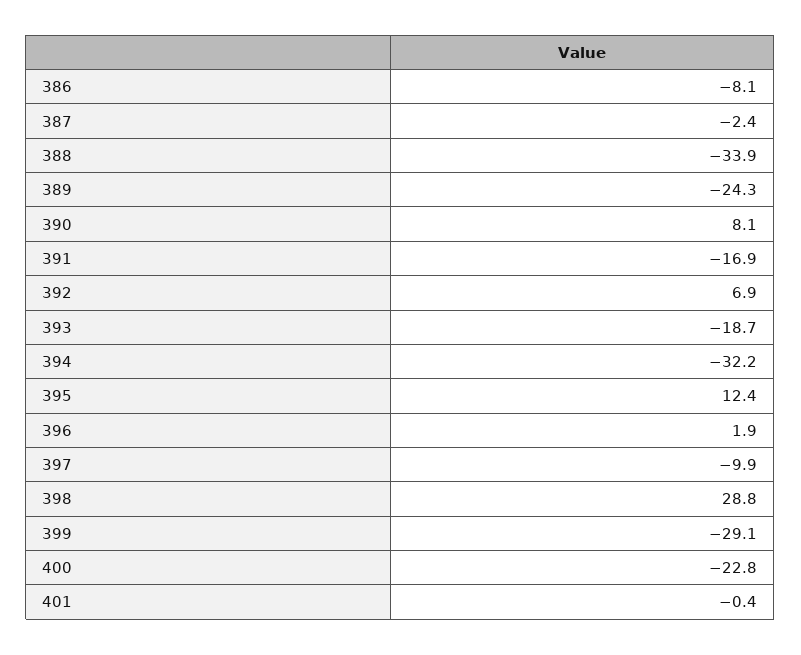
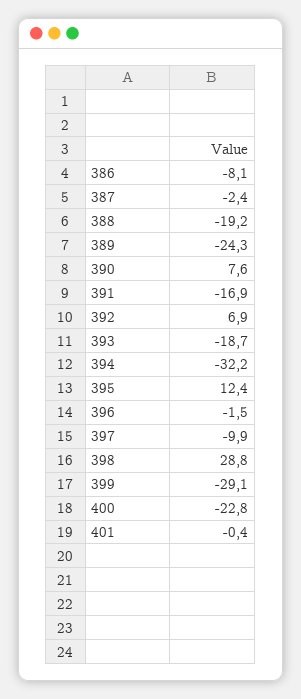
388: -33.9 -> -19.2
390: 8.1 -> 7.6
396: 1.9 -> -1.5

